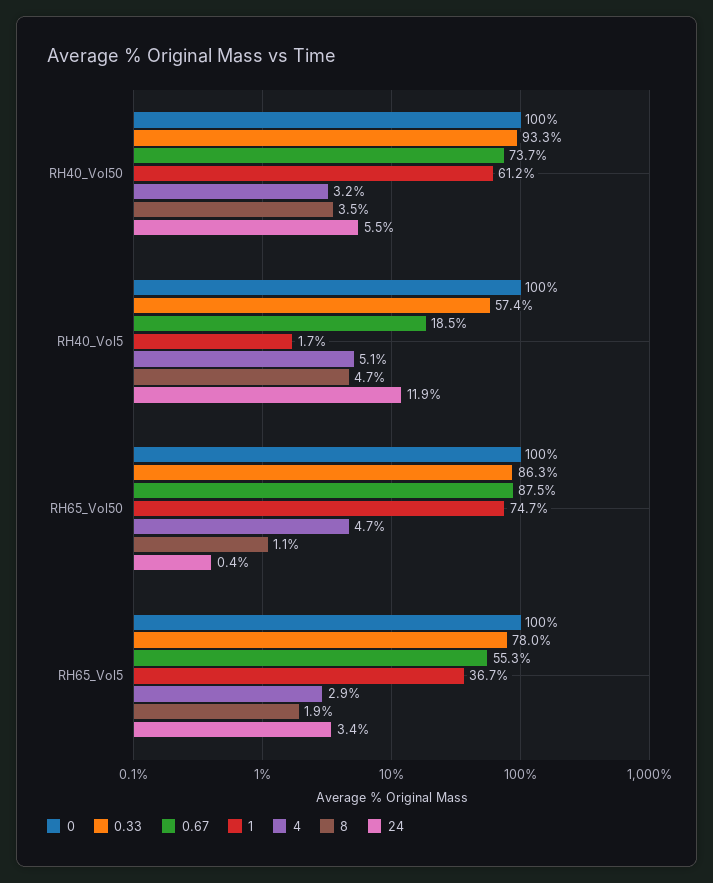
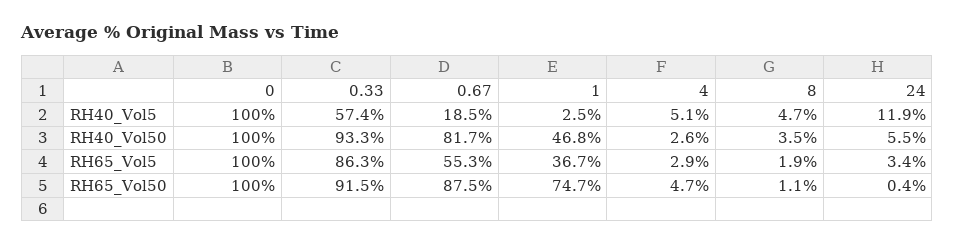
0.67, RH40_Vol50: 73.7 -> 81.7
1, RH40_Vol50: 61.2 -> 46.8
4, RH40_Vol50: 3.2 -> 2.6
1, RH40_Vol5: 1.7 -> 2.5
0.33, RH65_Vol50: 86.3 -> 91.5
0.33, RH65_Vol5: 78 -> 86.3

